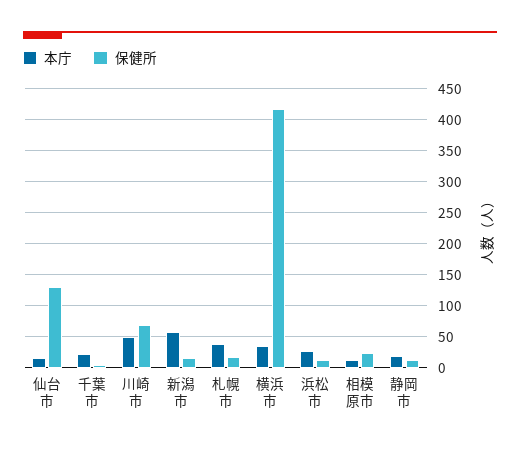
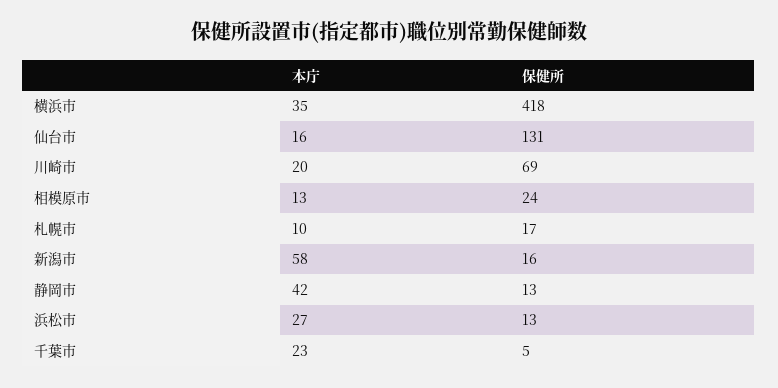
本庁, 川崎市: 50 -> 20
本庁, 札幌市: 40 -> 10
本庁, 静岡市: 20 -> 42

